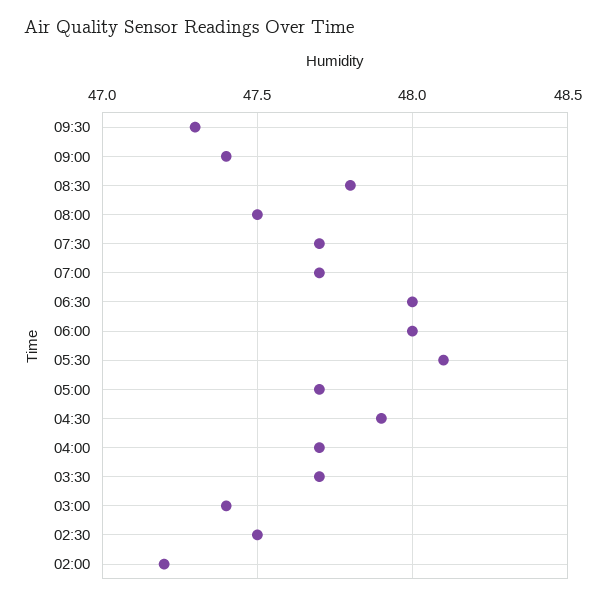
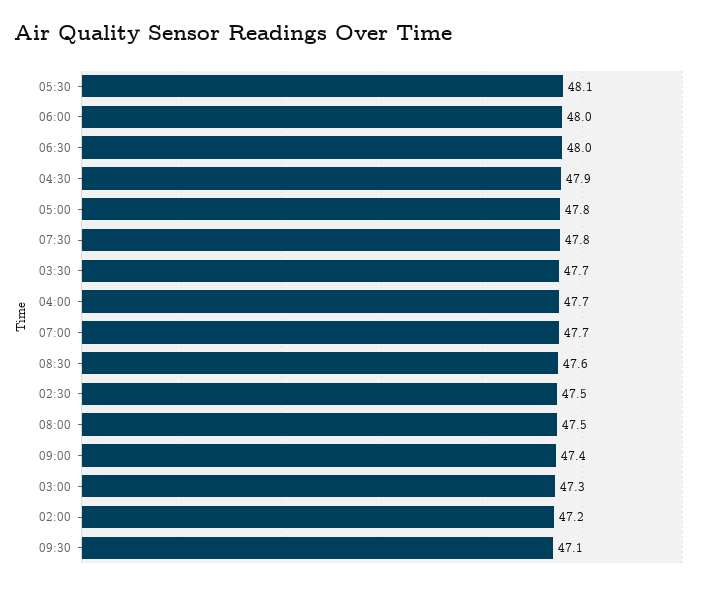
09:30: 47.3 -> 47.1
08:30: 47.8 -> 47.6
07:30: 47.7 -> 47.8
05:00: 47.7 -> 47.8
03:00: 47.4 -> 47.3

